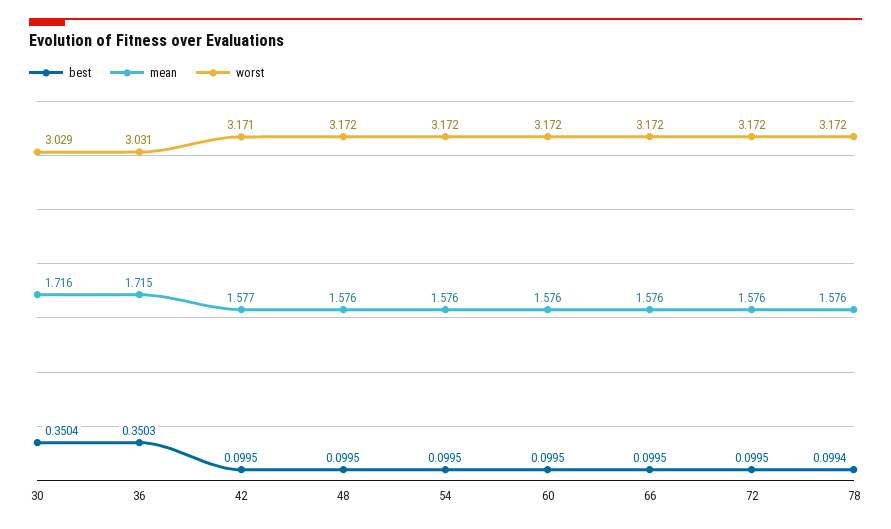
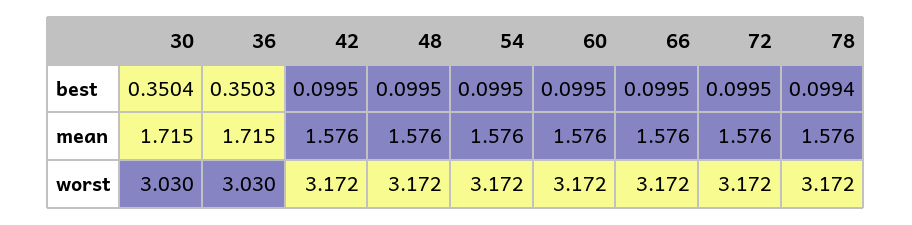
mean, 30: 1.716 -> 1.715
worst, 30: 3.029 -> 3.03
worst, 36: 3.031 -> 3.03
mean, 42: 1.577 -> 1.576
worst, 42: 3.171 -> 3.172

